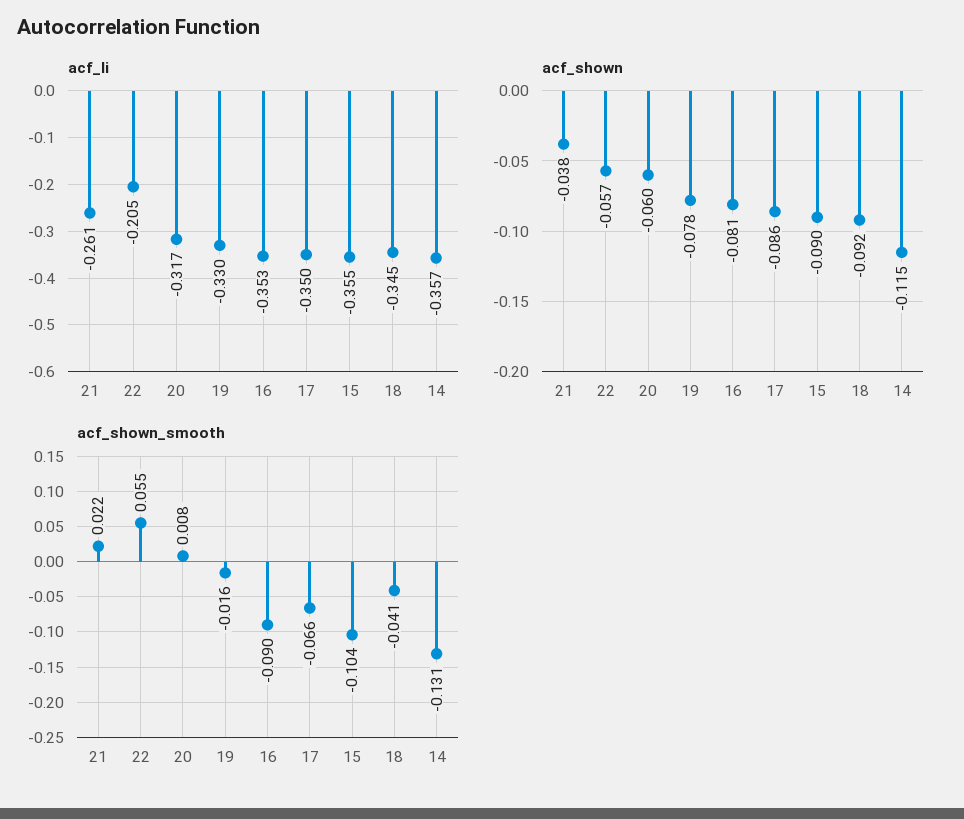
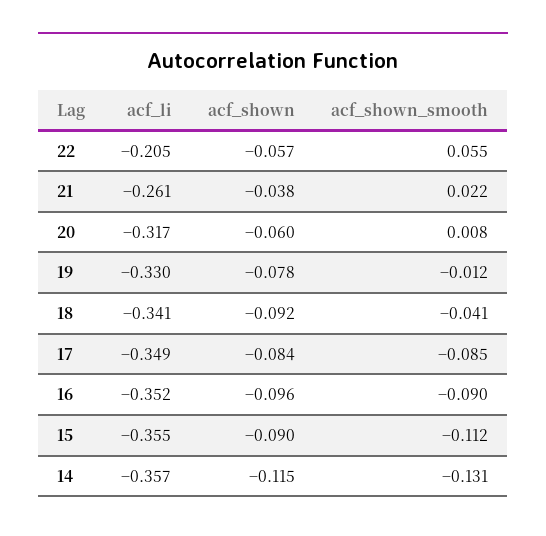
acf_li, 16: -0.353 -> -0.352
acf_li, 17: -0.35 -> -0.349
acf_li, 18: -0.345 -> -0.341
acf_shown, 16: -0.081 -> -0.096
acf_shown, 17: -0.086 -> -0.084
acf_shown_smooth, 19: -0.016 -> -0.012
acf_shown_smooth, 17: -0.066 -> -0.085
acf_shown_smooth, 15: -0.104 -> -0.112

